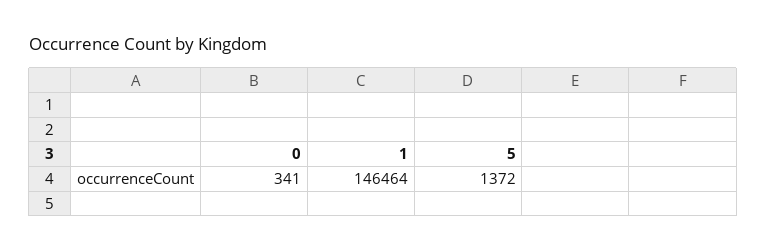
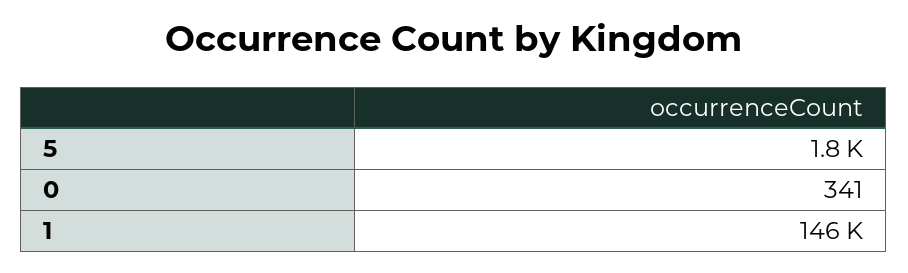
5: 1372 -> 1800

